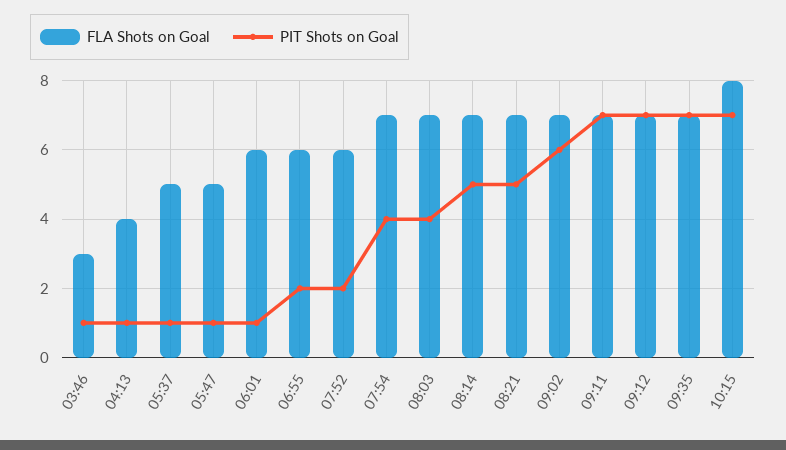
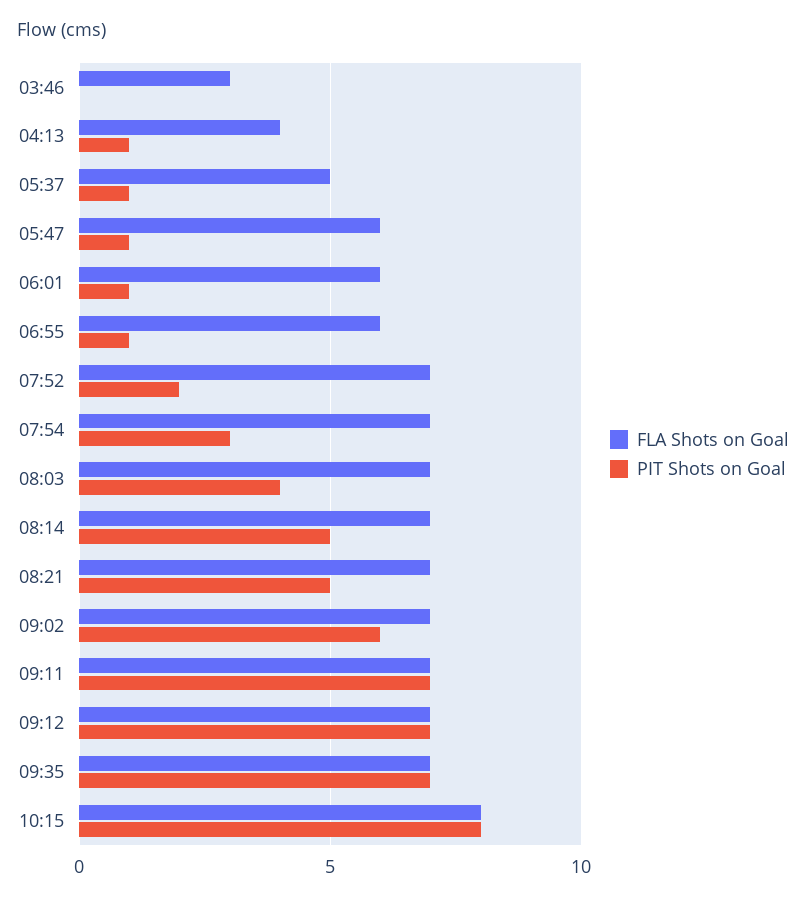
PIT Shots on Goal, 03:46: 1 -> 0
FLA Shots on Goal, 05:47: 5 -> 6
PIT Shots on Goal, 06:55: 2 -> 1
FLA Shots on Goal, 07:52: 6 -> 7
PIT Shots on Goal, 07:54: 4 -> 3
PIT Shots on Goal, 10:15: 7 -> 8

